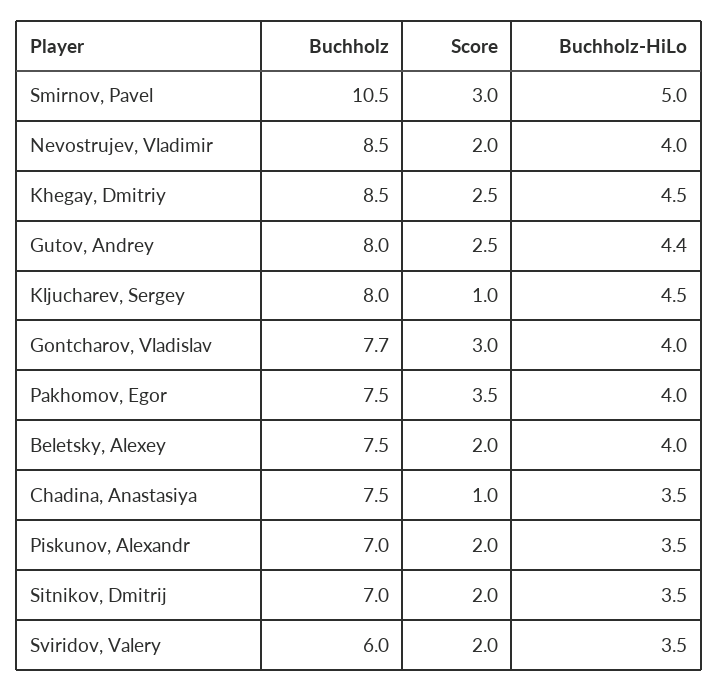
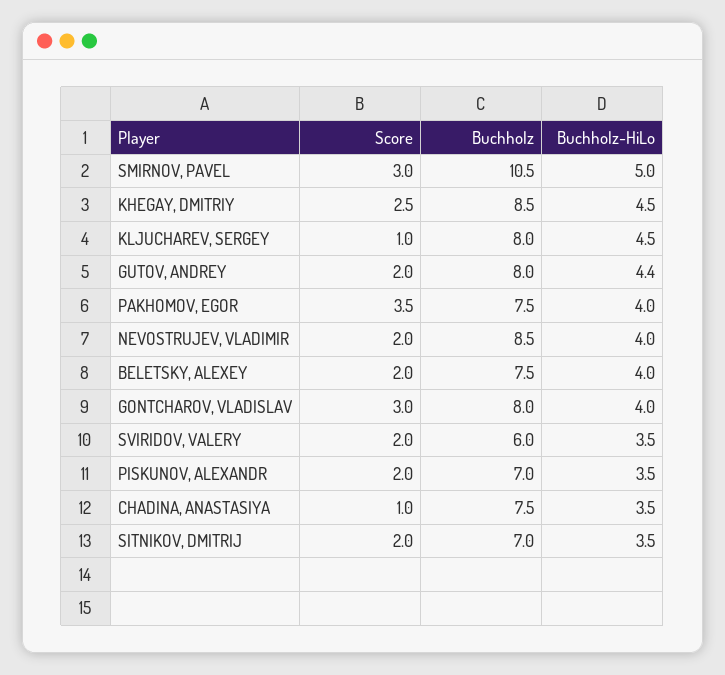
Score, Gutov, Andrey: 2.5 -> 2
Buchholz, Gontcharov, Vladislav: 7.7 -> 8

